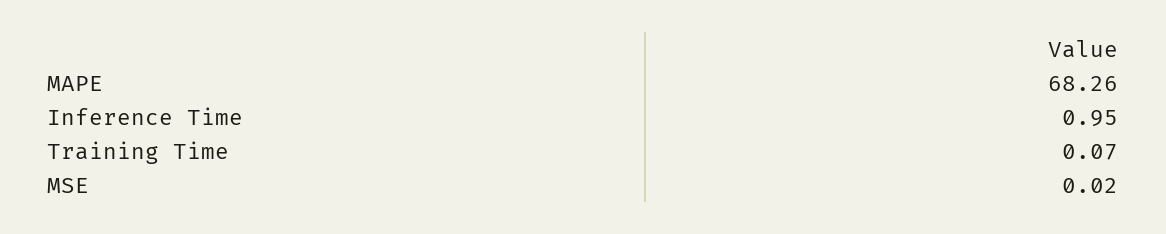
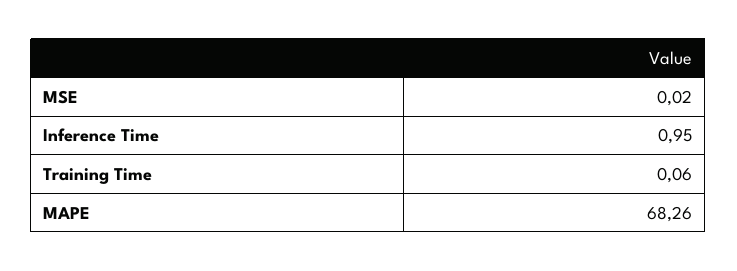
Training Time: 0.07 -> 0.06

